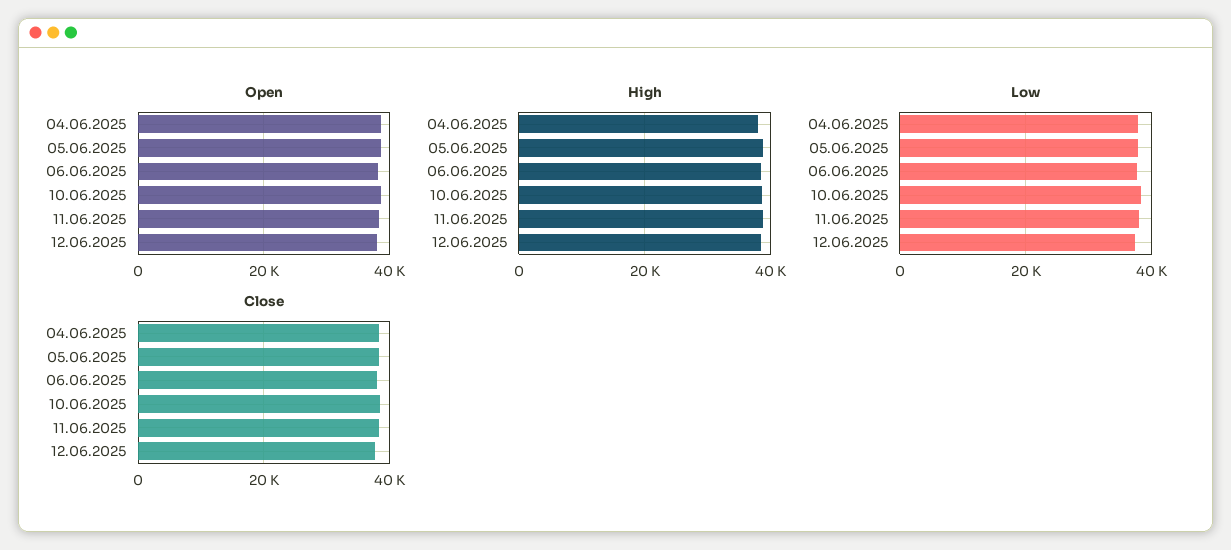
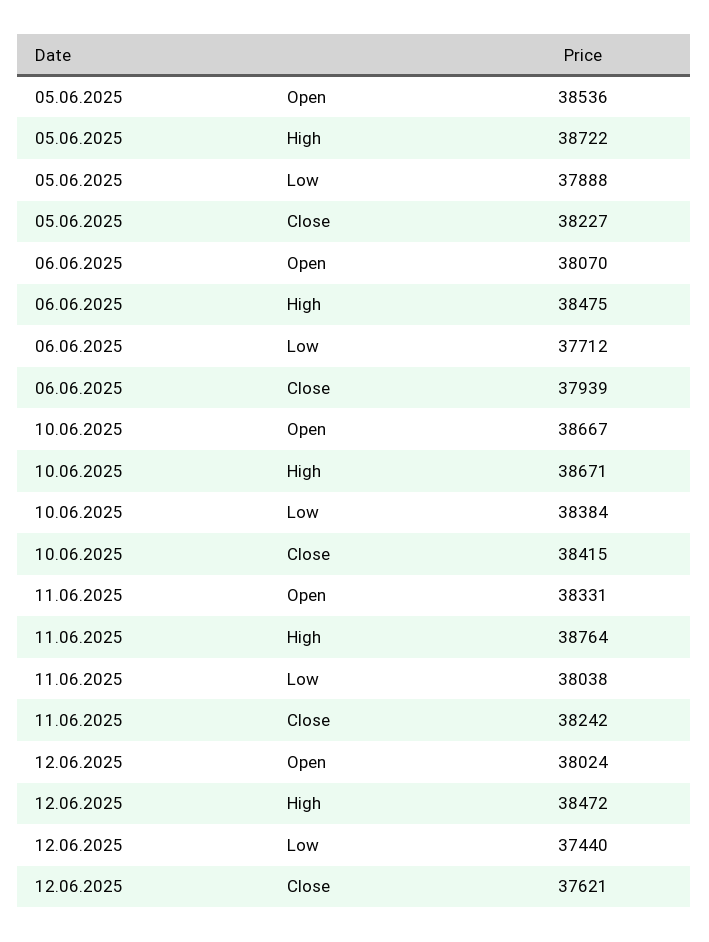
Open, 04.06.2025: 38000 -> none
High, 04.06.2025: 38000 -> none
Low, 04.06.2025: 38000 -> none
Close, 04.06.2025: 38000 -> none

